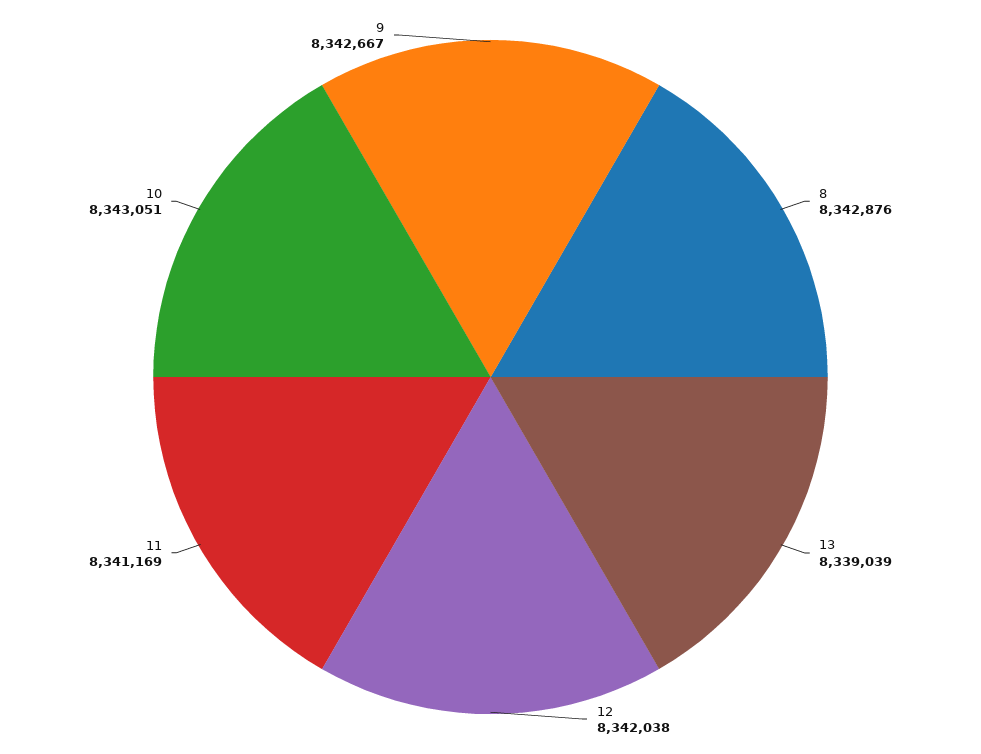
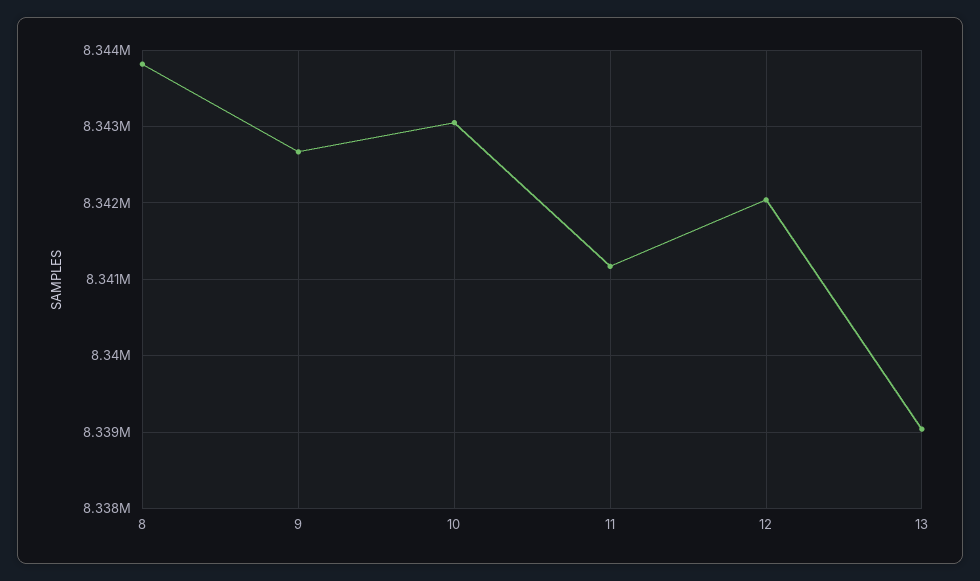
8: 8342876 -> 8343800

